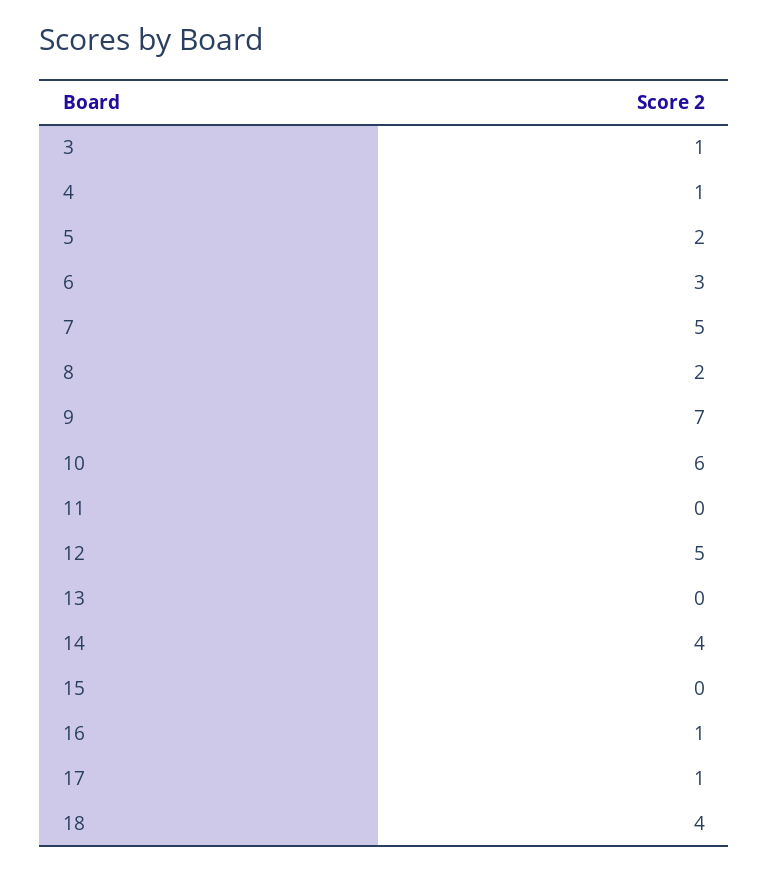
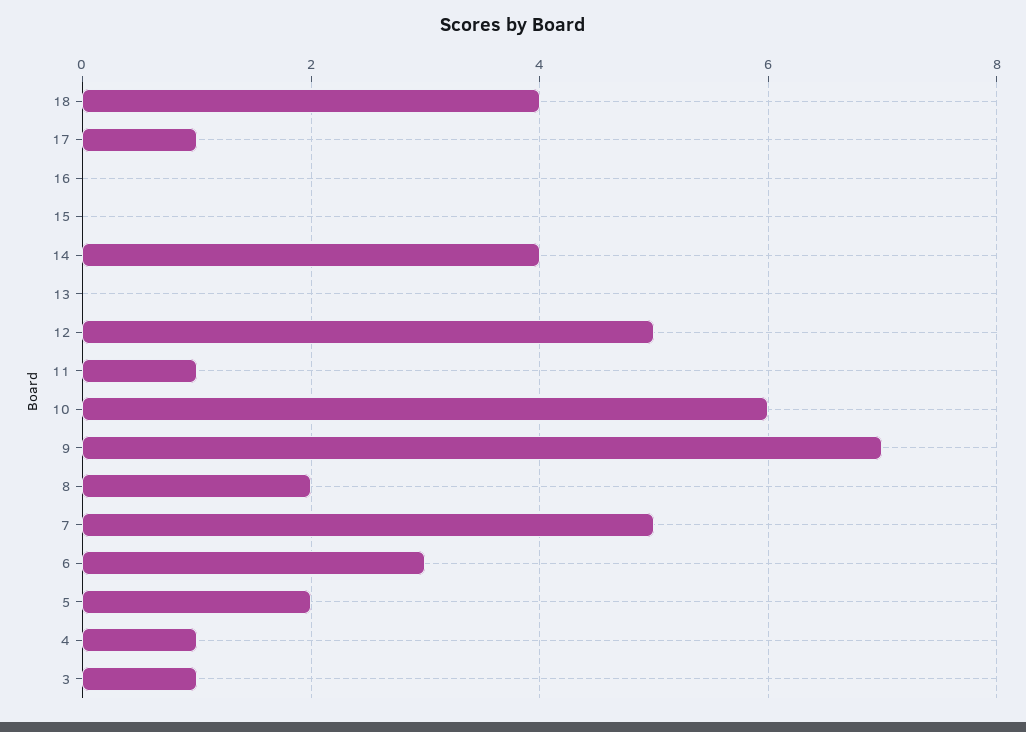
11: 0 -> 1
16: 1 -> 0

